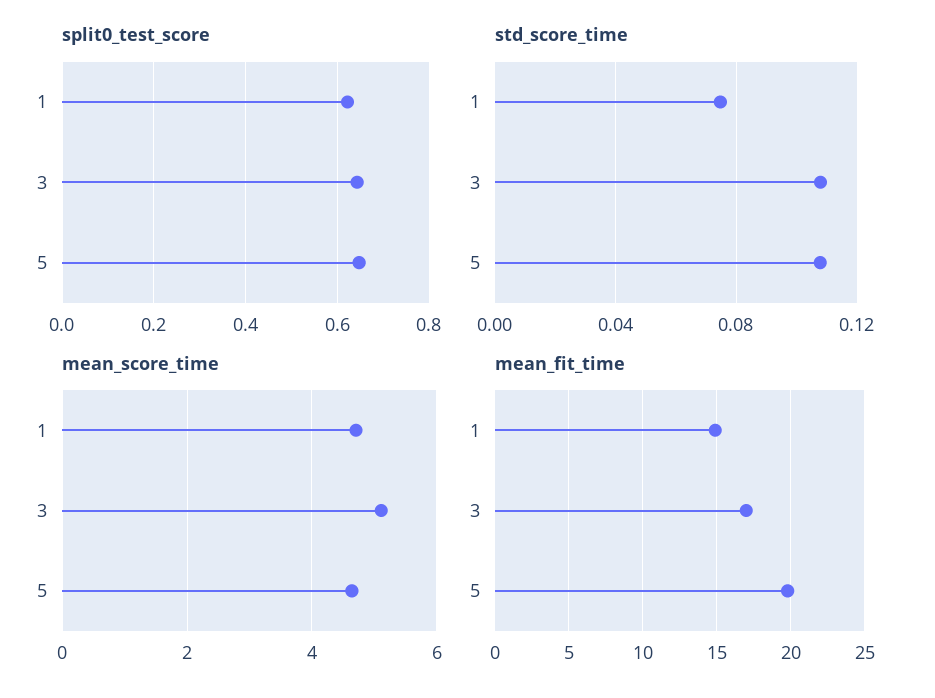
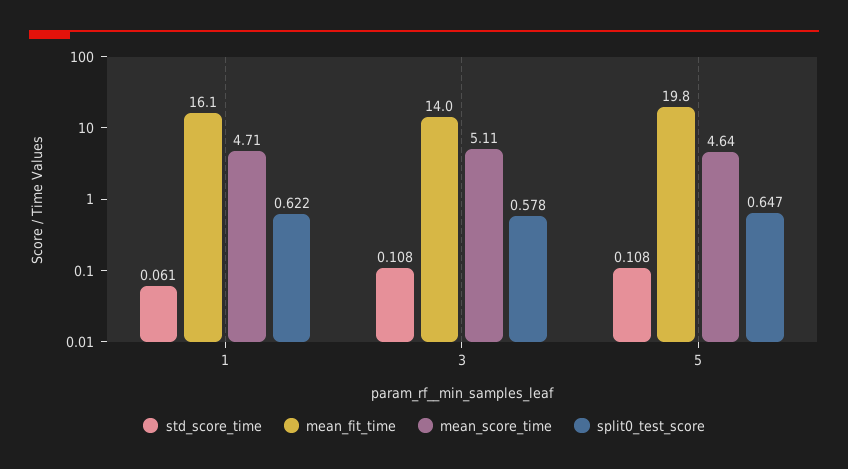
split0_test_score, 3: 0.64 -> 0.578
std_score_time, 1: 0.075 -> 0.061
mean_fit_time, 1: 15 -> 16.1
mean_fit_time, 3: 17 -> 14

